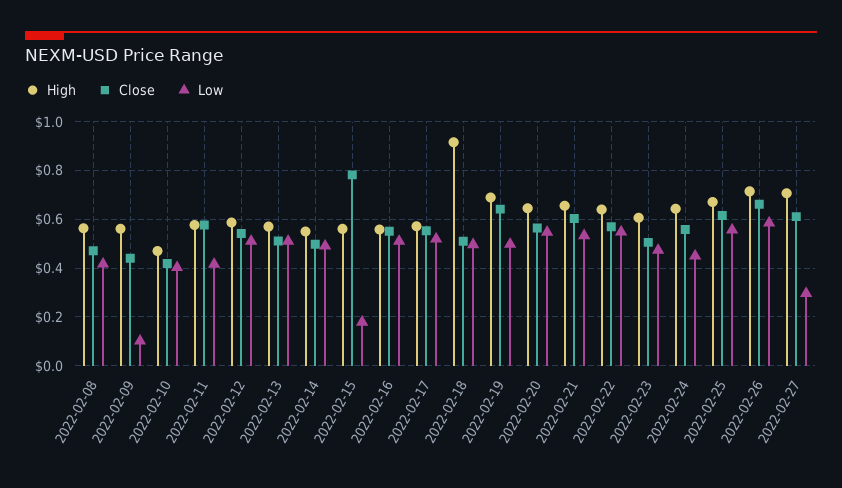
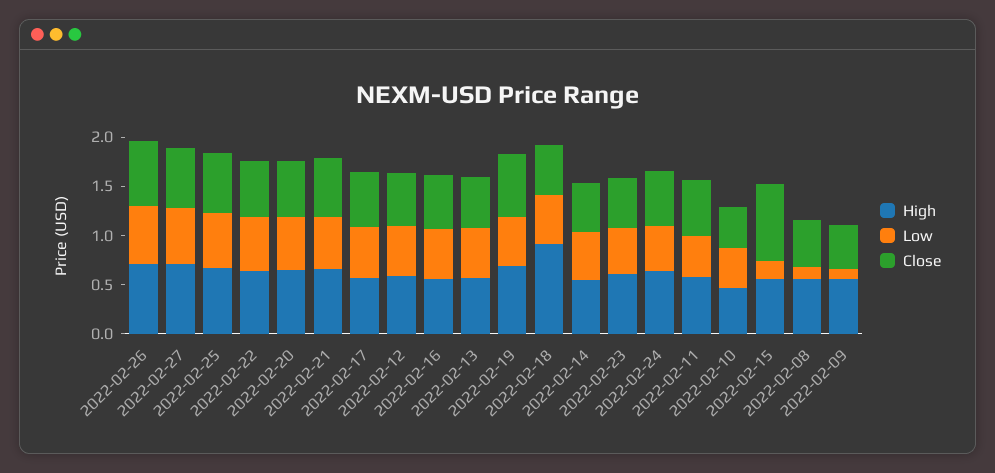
Low, 2022-02-08: 0.425 -> 0.1
Low, 2022-02-27: 0.3 -> 0.6

